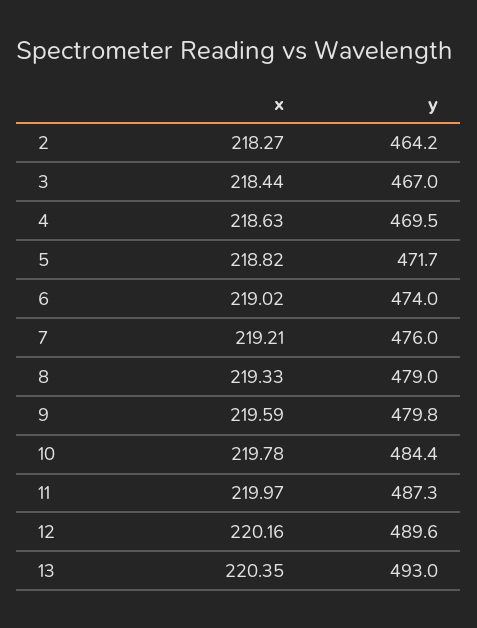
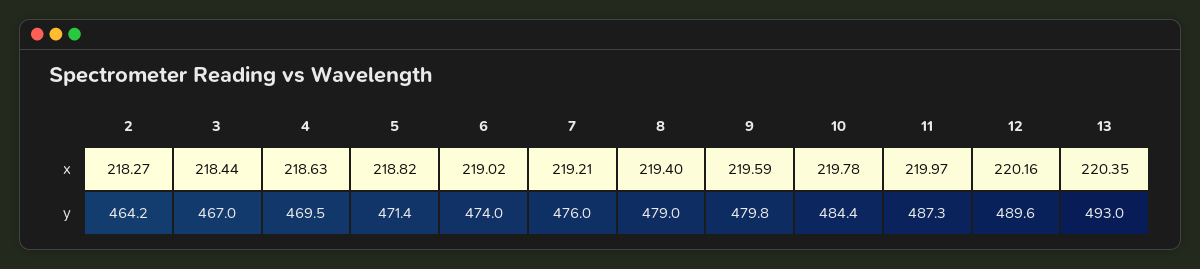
y, 5: 471.7 -> 471.4
x, 8: 219.33 -> 219.4

